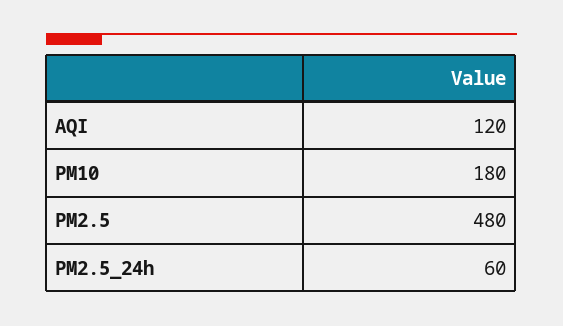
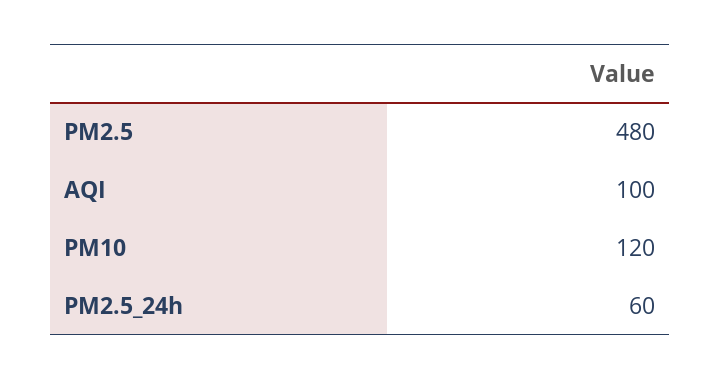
AQI: 120 -> 100
PM10: 180 -> 120

